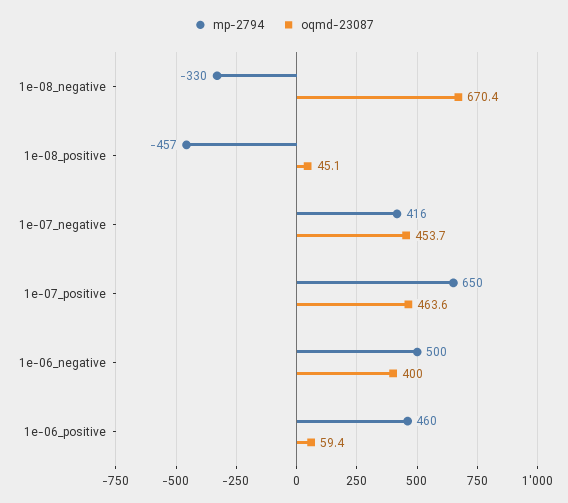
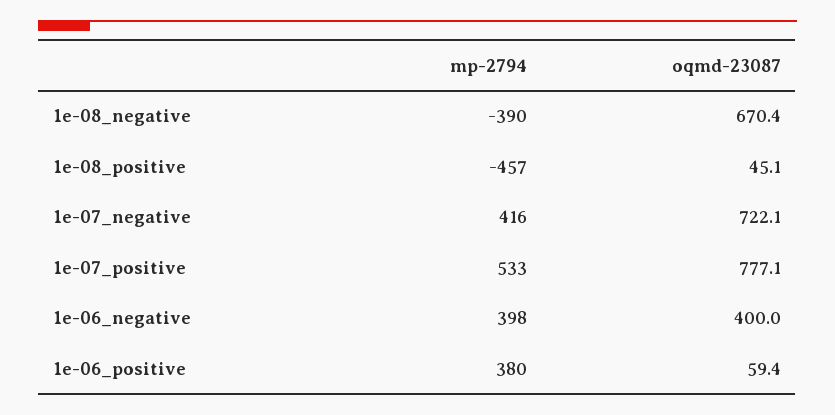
mp-2794, 1e-08_negative: -330 -> -390
oqmd-23087, 1e-07_negative: 453.7 -> 722.1
mp-2794, 1e-07_positive: 650 -> 533
oqmd-23087, 1e-07_positive: 463.6 -> 777.1
mp-2794, 1e-06_negative: 500 -> 398
mp-2794, 1e-06_positive: 460 -> 380

